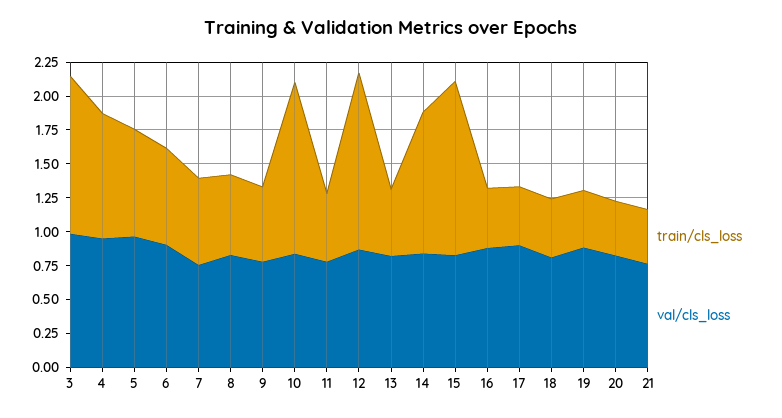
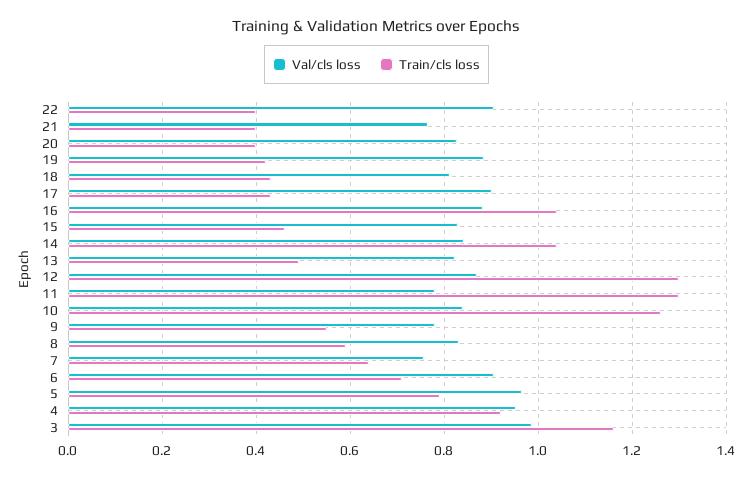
train/cls_loss, 11: 0.5 -> 1.3
train/cls_loss, 15: 1.25 -> 0.46
train/cls_loss, 16: 0.5 -> 1.04
val/cls_loss, 22: none -> 0.9
train/cls_loss, 22: none -> 0.4

